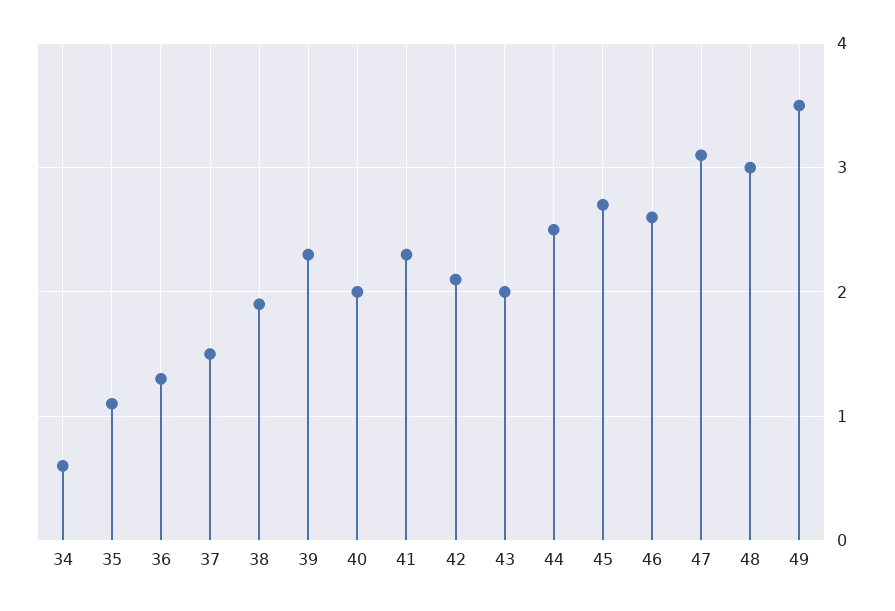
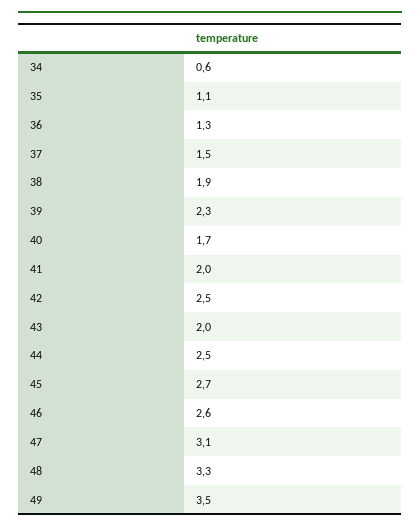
40: 2 -> 1.7
41: 2.3 -> 2
42: 2.1 -> 2.5
48: 3 -> 3.3

